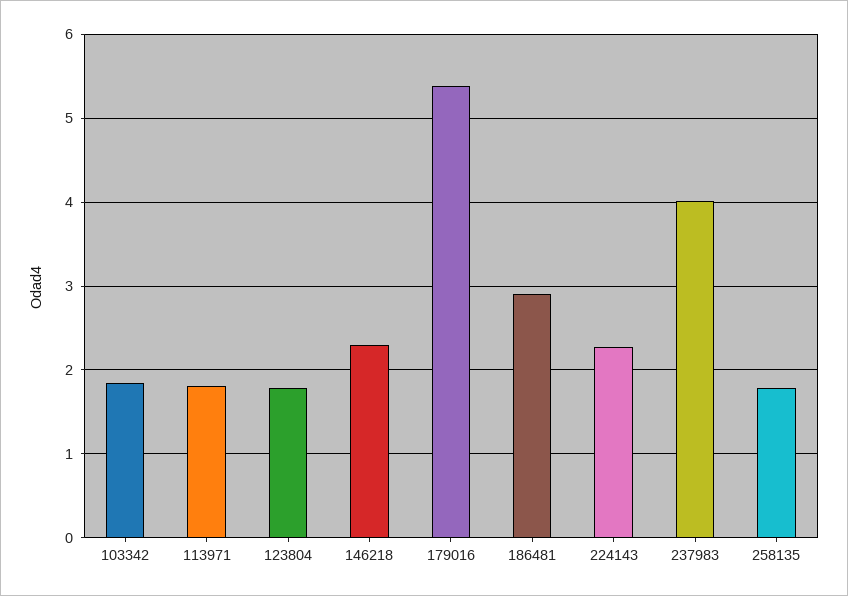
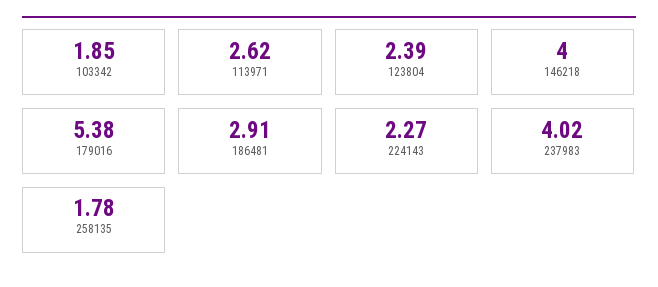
113971: 1.8 -> 2.62
123804: 1.8 -> 2.39
146218: 2.3 -> 4

